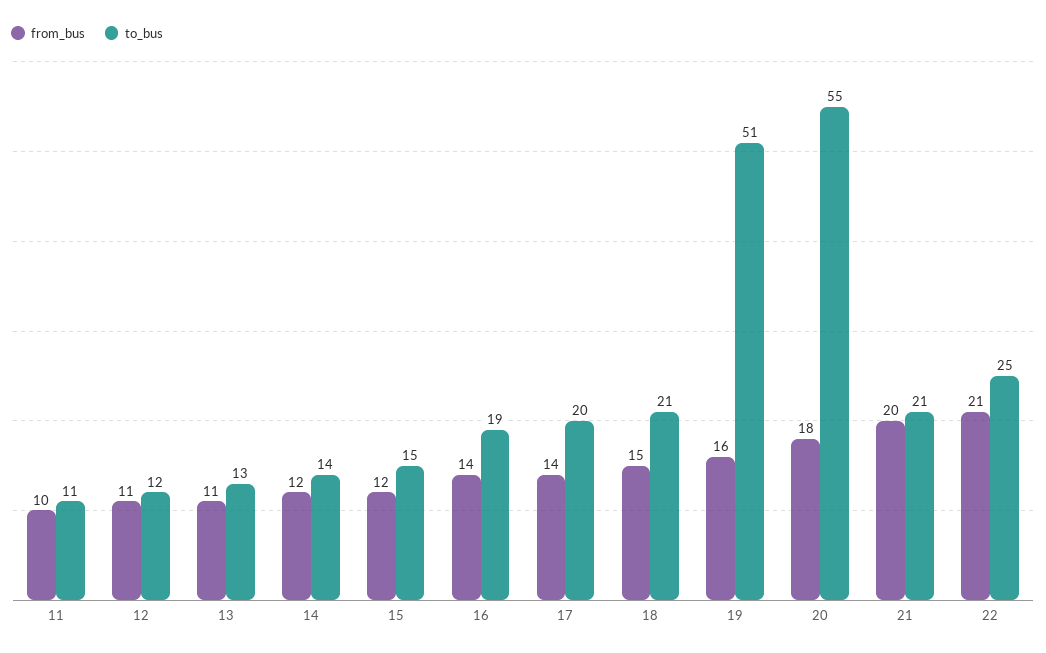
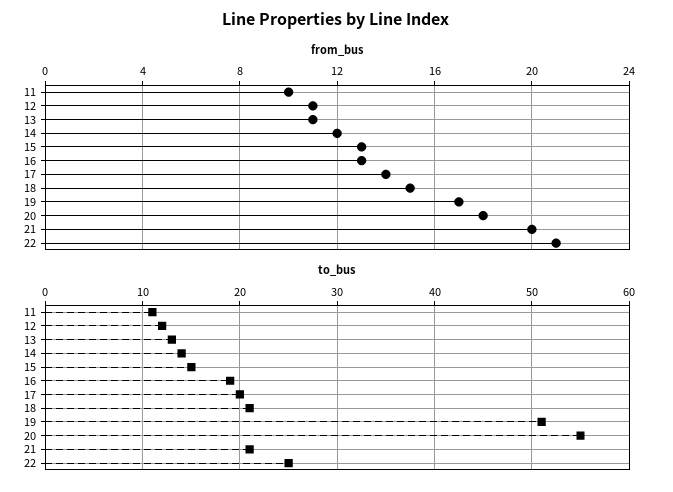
from_bus, 15: 12 -> 13
from_bus, 16: 14 -> 13
from_bus, 19: 16 -> 17

